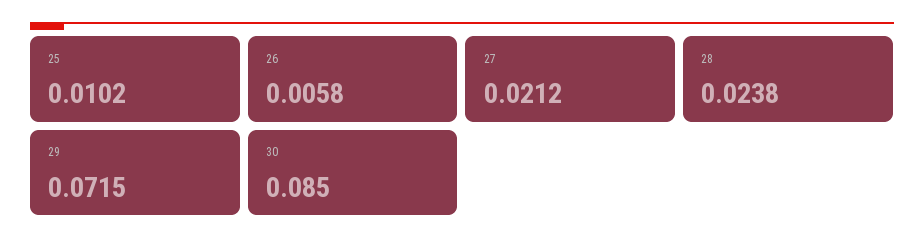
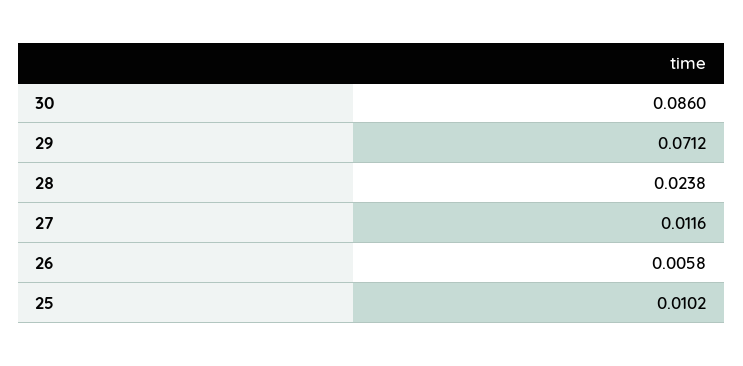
27: 0.0212 -> 0.0116
29: 0.0715 -> 0.0712
30: 0.085 -> 0.086

